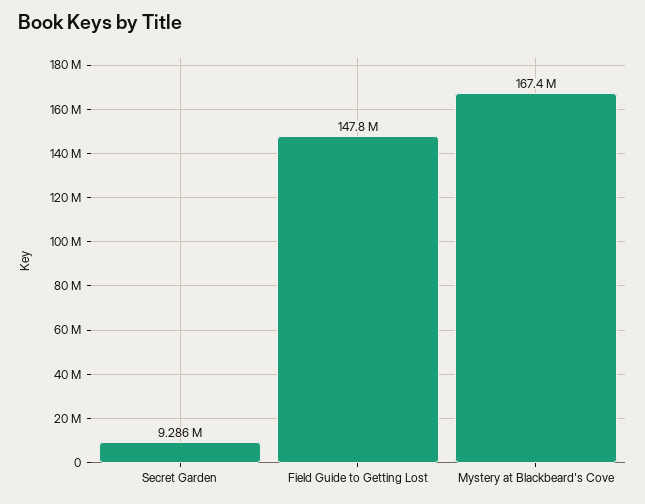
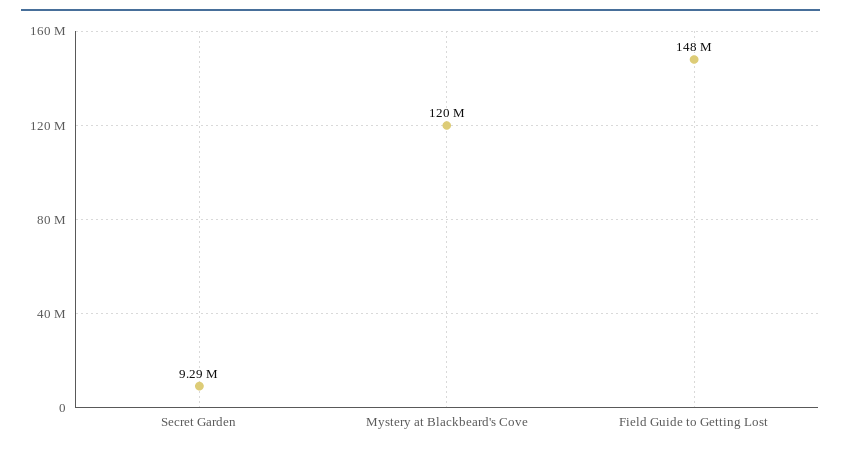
Mystery at Blackbeard's Cove: 167400000 -> 120000000

